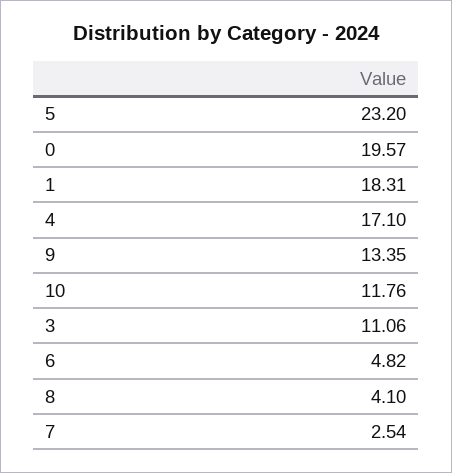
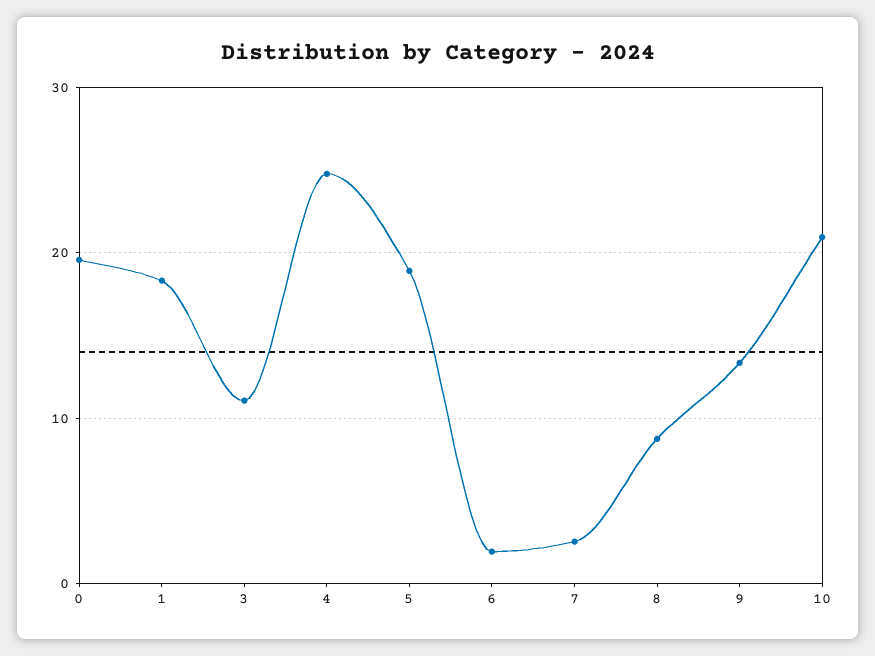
5: 23.2 -> 19
4: 17.1 -> 25
10: 11.76 -> 21
6: 4.82 -> 2
8: 4.1 -> 9

